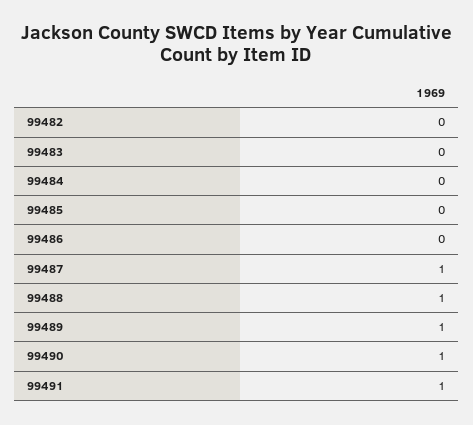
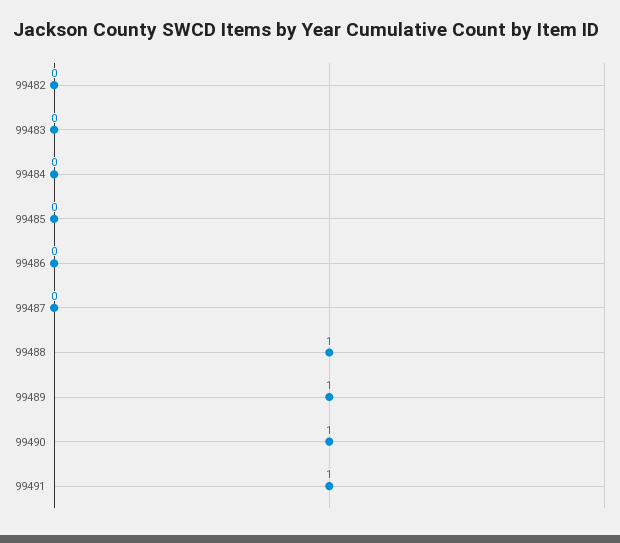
99487: 1 -> 0

